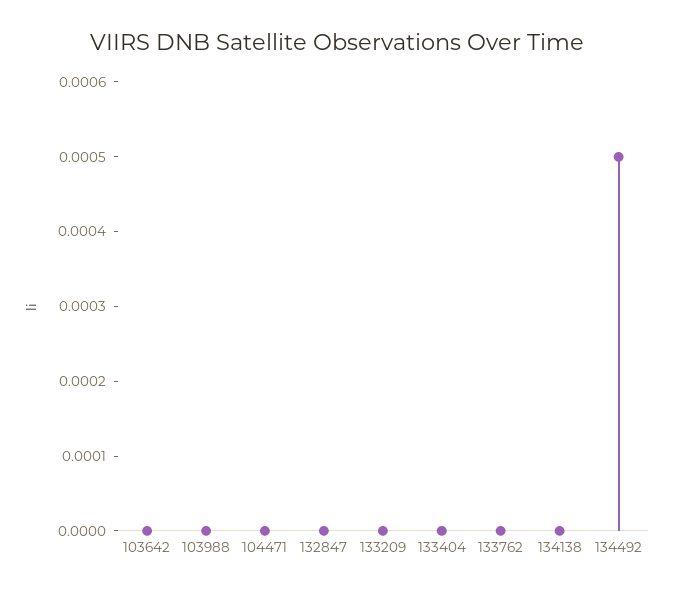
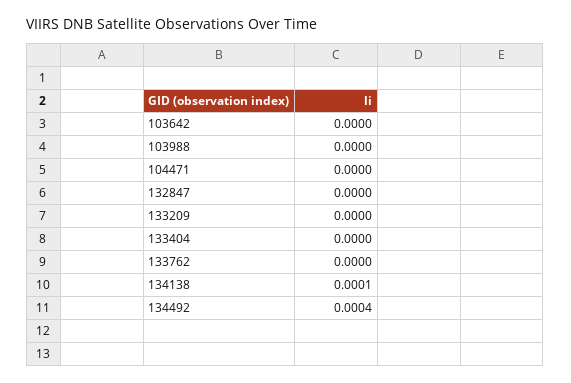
134138: 0 -> 0.0001
134492: 0.0005 -> 0.0004

